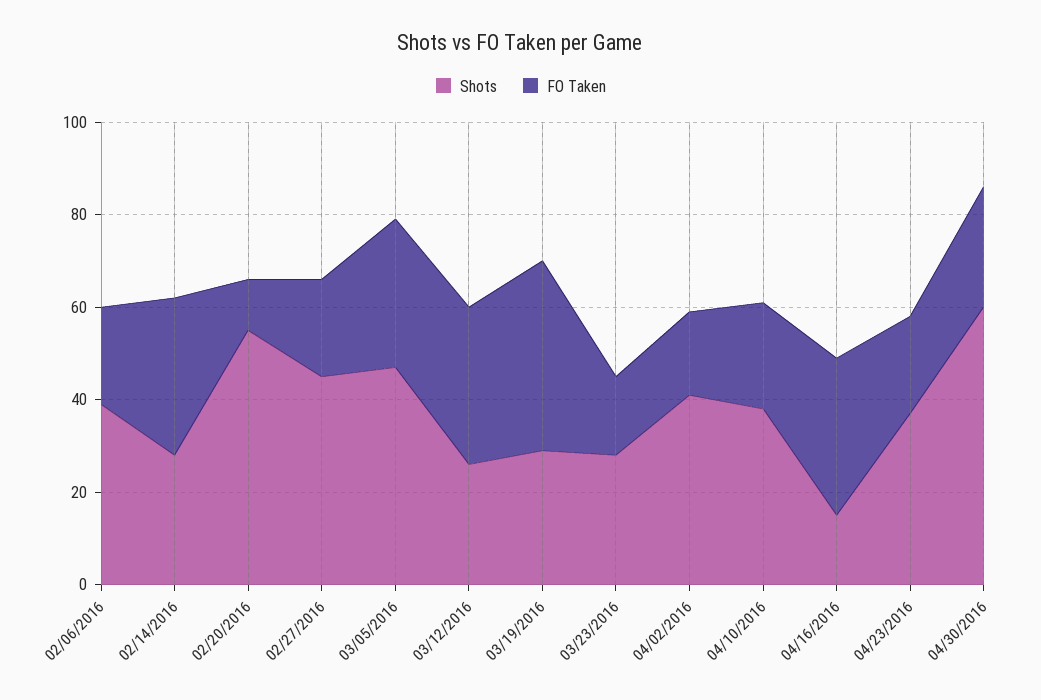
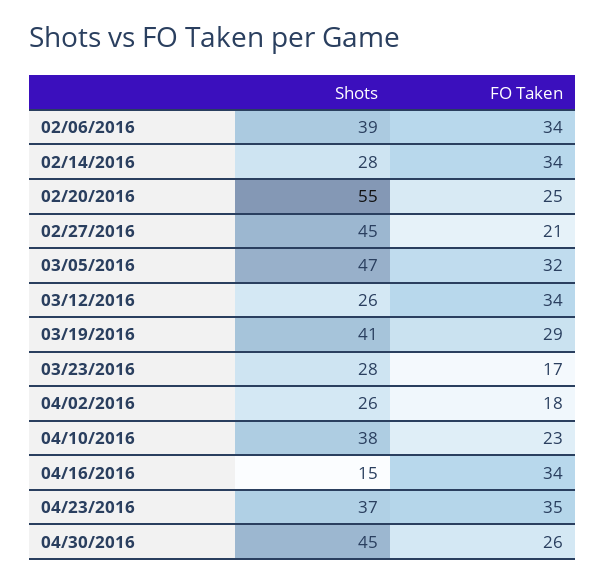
FO Taken, 02/06/2016: 20 -> 34
FO Taken, 02/20/2016: 10 -> 25
Shots, 03/19/2016: 30 -> 41
FO Taken, 03/19/2016: 40 -> 29
Shots, 04/02/2016: 40 -> 26
FO Taken, 04/23/2016: 20 -> 35
Shots, 04/30/2016: 60 -> 45

